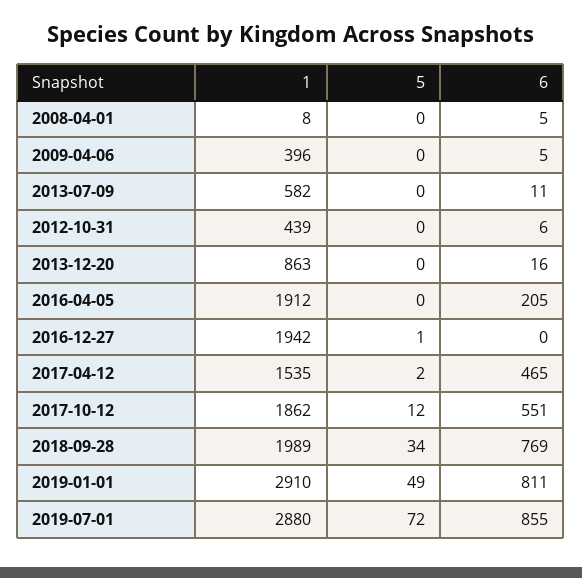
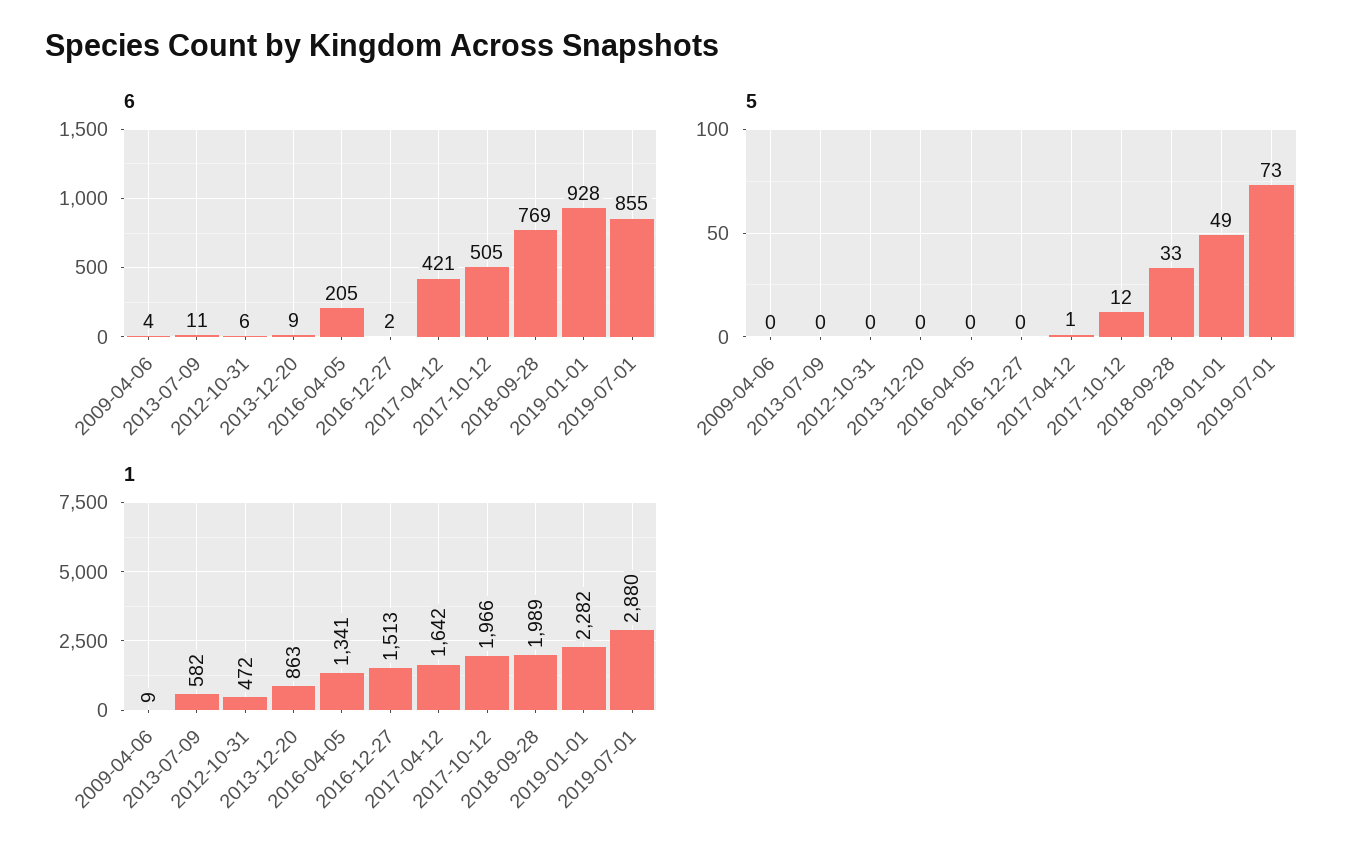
1, 2008-04-01: 8 -> none
5, 2008-04-01: 0 -> none
6, 2008-04-01: 5 -> none
1, 2009-04-06: 396 -> 9
6, 2009-04-06: 5 -> 4
1, 2012-10-31: 439 -> 472
6, 2013-12-20: 16 -> 9
1, 2016-04-05: 1912 -> 1341
1, 2016-12-27: 1942 -> 1513
5, 2016-12-27: 1 -> 0
6, 2016-12-27: 0 -> 2
1, 2017-04-12: 1535 -> 1642
5, 2017-04-12: 2 -> 1
6, 2017-04-12: 465 -> 421
1, 2017-10-12: 1862 -> 1966
6, 2017-10-12: 551 -> 505
5, 2018-09-28: 34 -> 33
1, 2019-01-01: 2910 -> 2282
6, 2019-01-01: 811 -> 928
5, 2019-07-01: 72 -> 73

